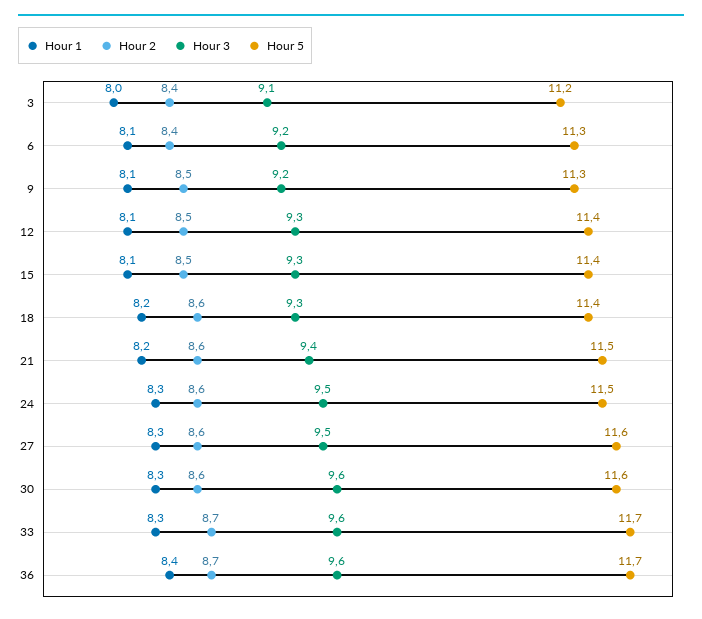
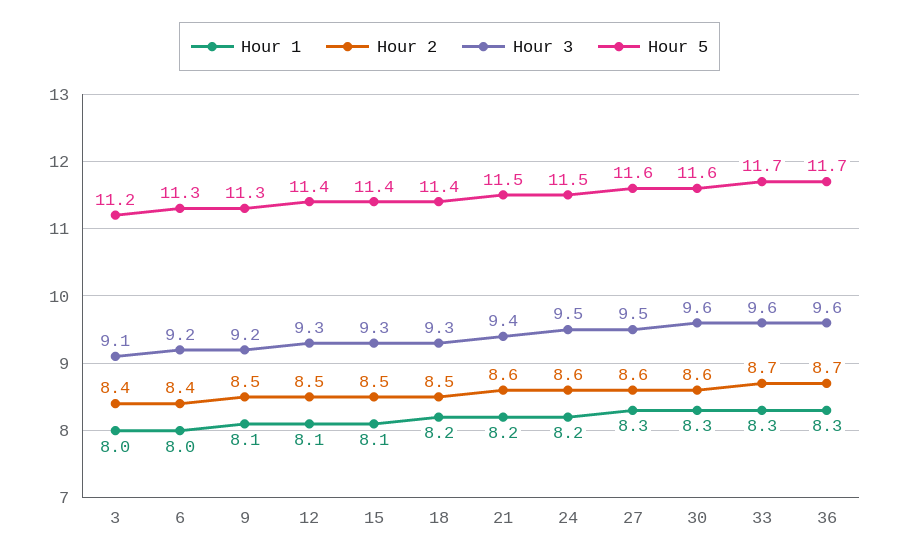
Hour 1, 6: 8.1 -> 8
Hour 2, 18: 8.6 -> 8.5
Hour 1, 24: 8.3 -> 8.2
Hour 1, 36: 8.4 -> 8.3

